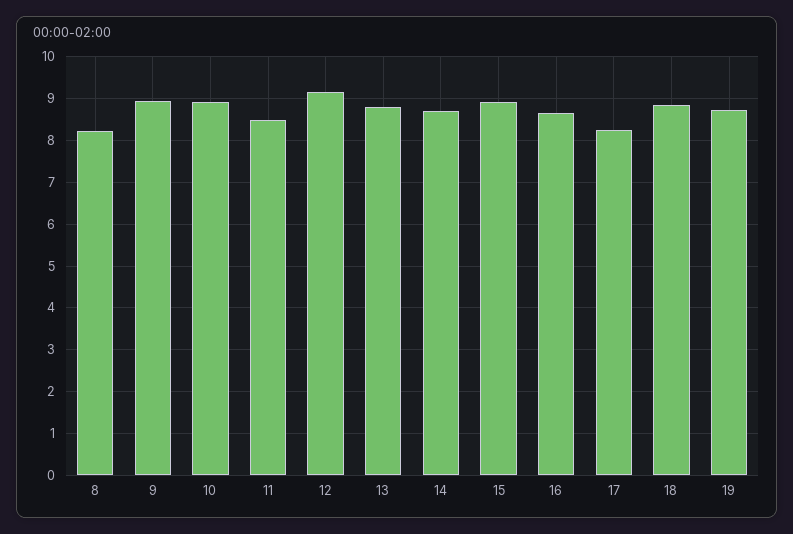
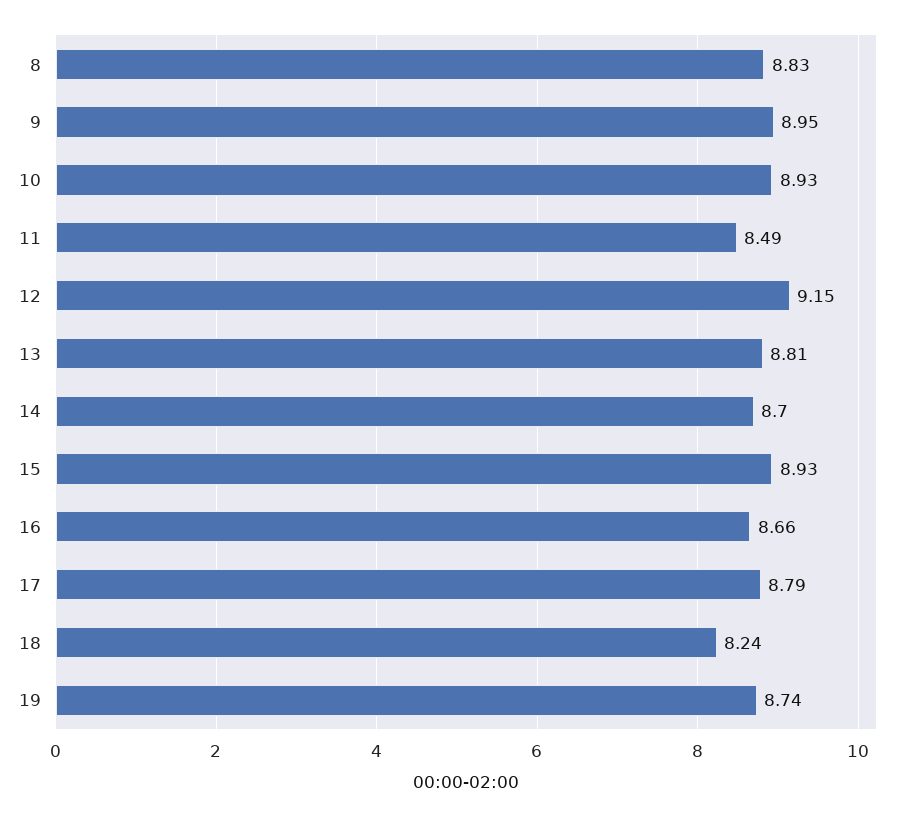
8: 8.2 -> 8.83
17: 8.2 -> 8.79
18: 8.8 -> 8.24

